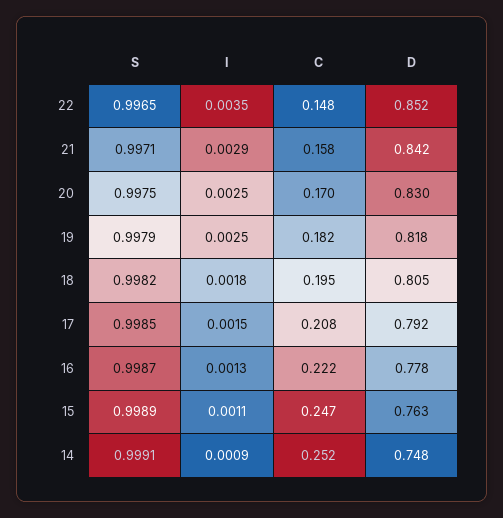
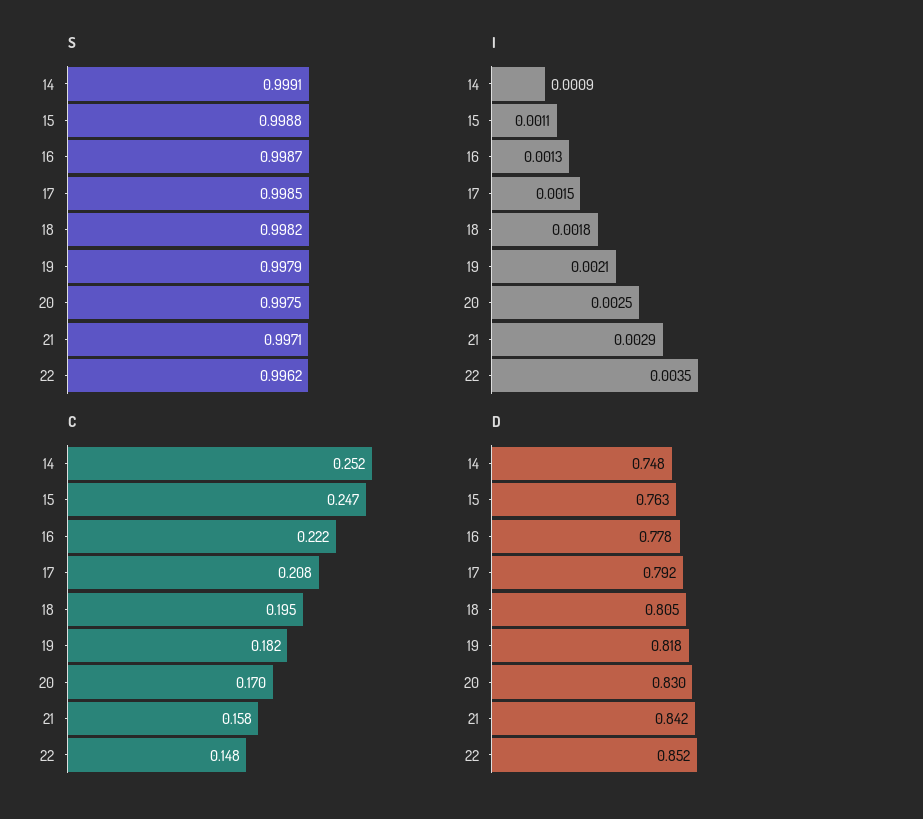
S, 22: 0.9965 -> 0.9962
I, 19: 0.0025 -> 0.0021
S, 15: 0.9989 -> 0.9988

